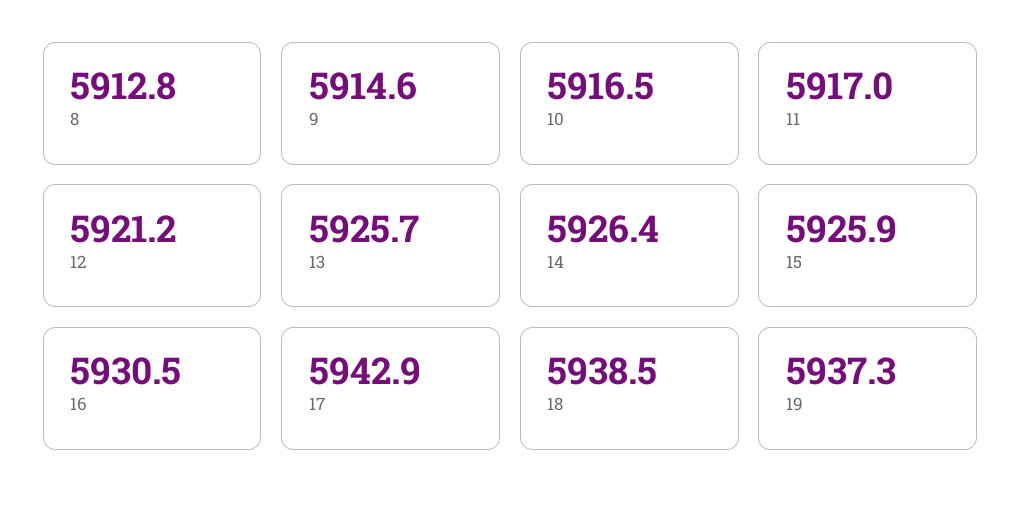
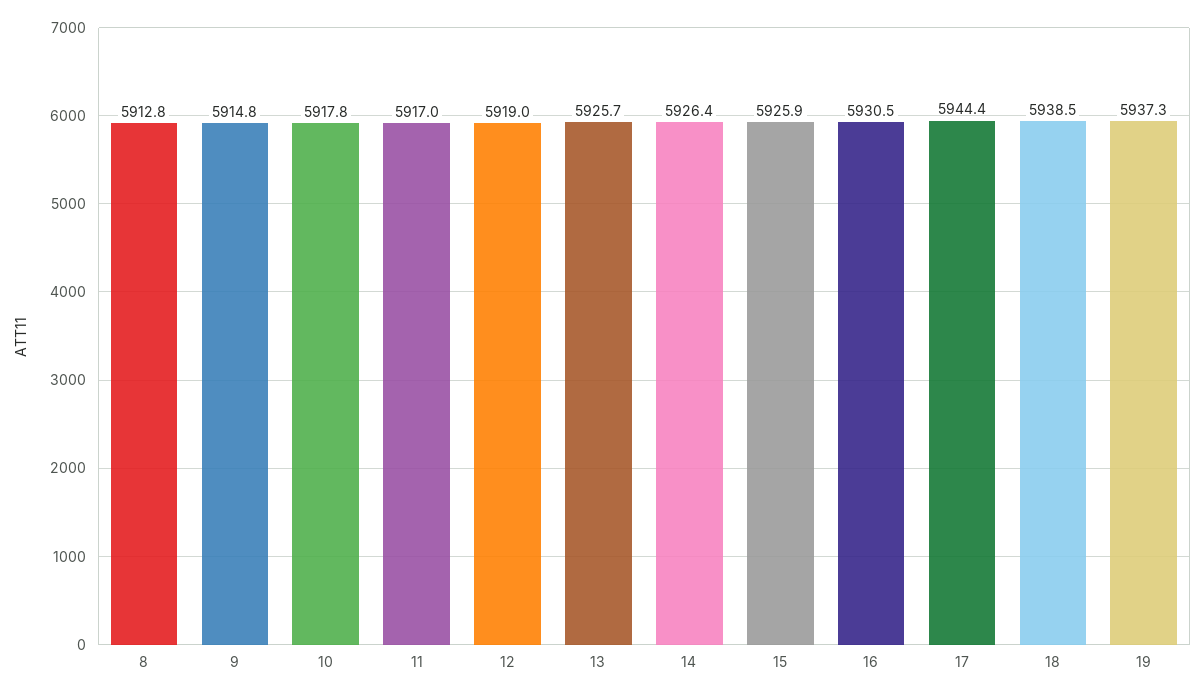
9: 5914.6 -> 5914.8
10: 5916.5 -> 5917.8
12: 5921.2 -> 5919
17: 5942.9 -> 5944.4

